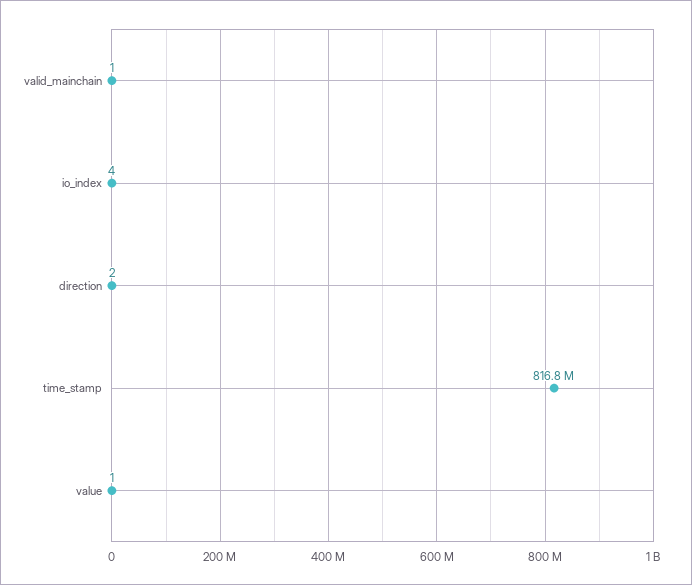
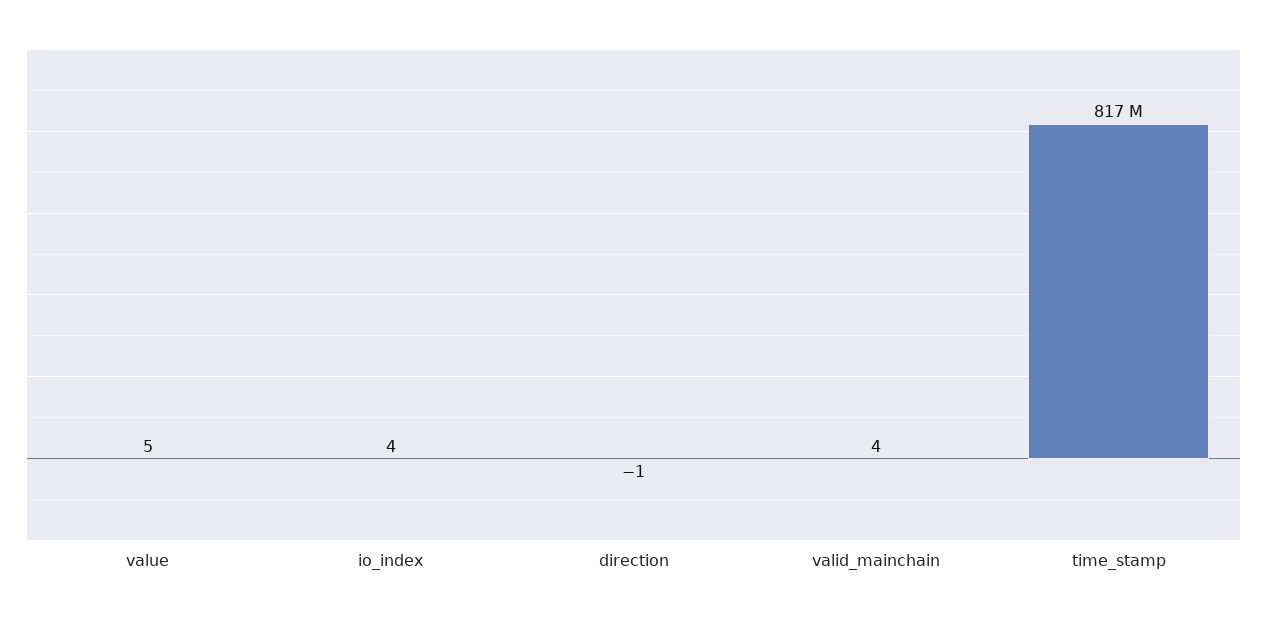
valid_mainchain: 1 -> 4
direction: 2 -> -1
value: 1 -> 5

